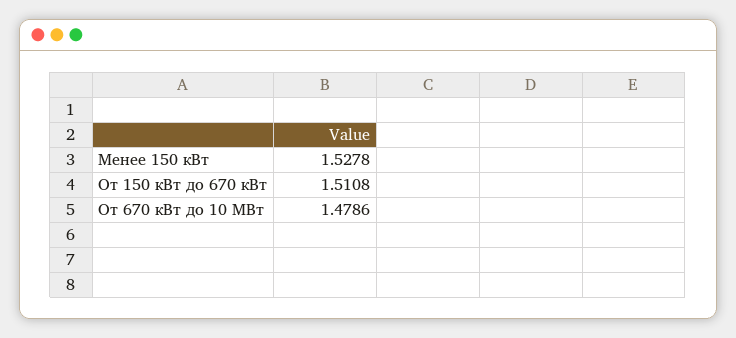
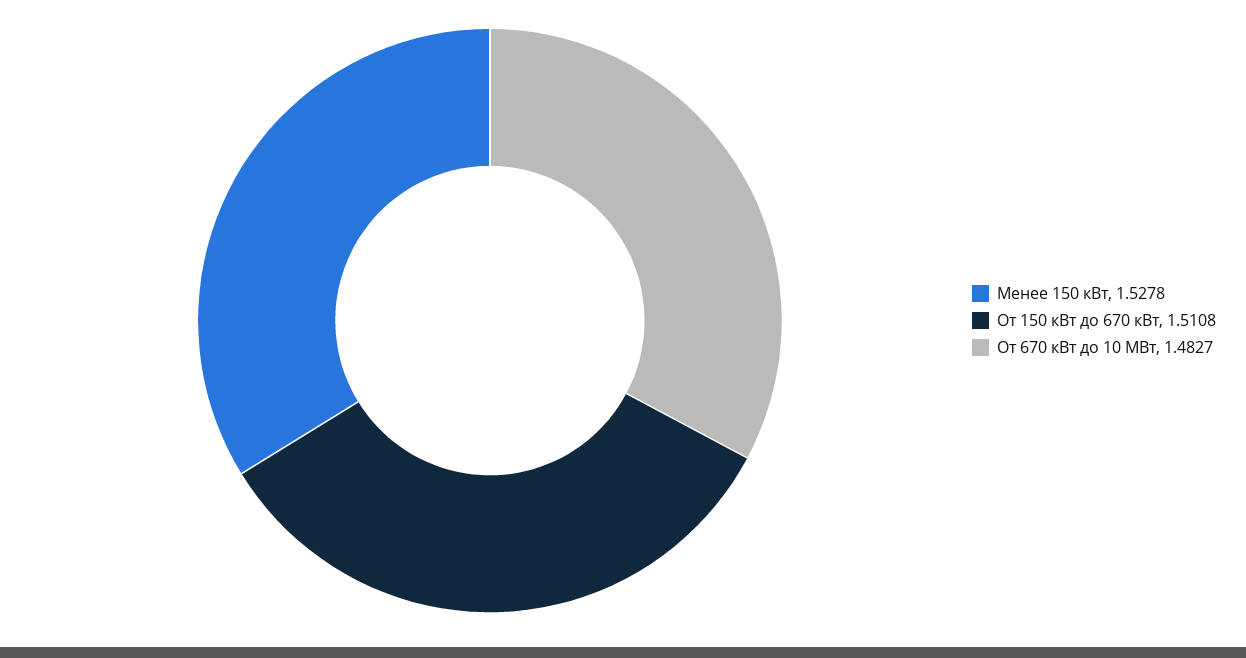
От 670 кВт до 10 МВт: 1.4786 -> 1.4827

